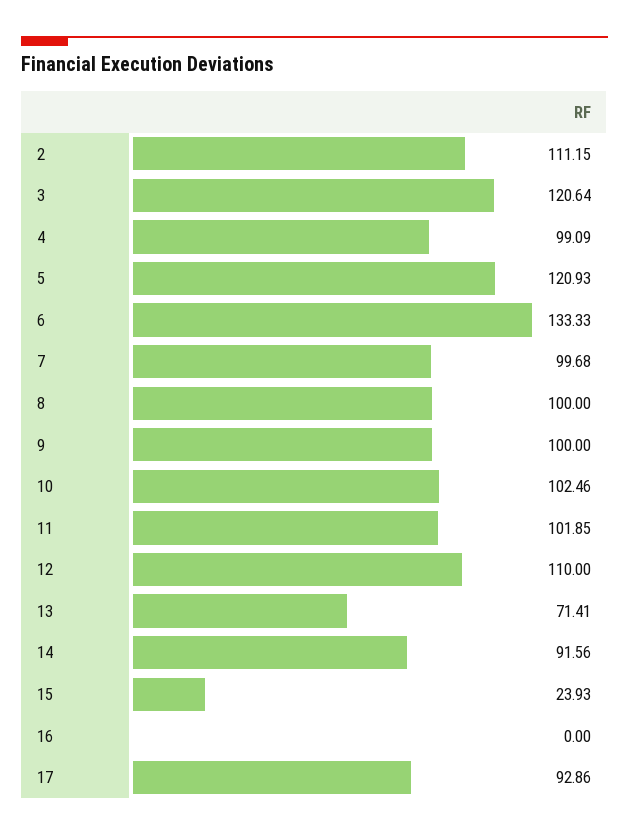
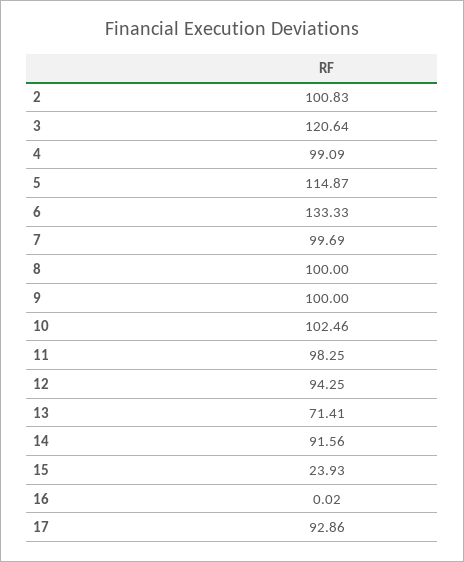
2: 111.15 -> 100.83
5: 120.93 -> 114.87
7: 99.68 -> 99.69
11: 101.85 -> 98.25
12: 110 -> 94.25
16: 0 -> 0.02

